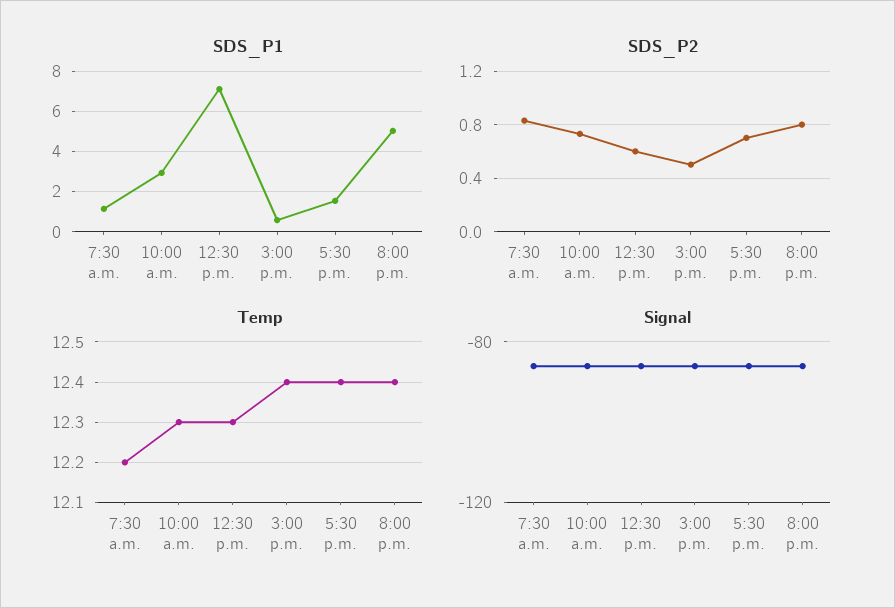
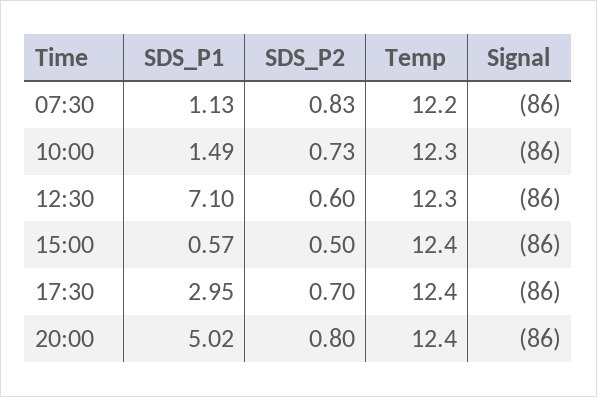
SDS_P1, 10:00 a.m.: 3 -> 1.49
SDS_P1, 5:30 p.m.: 1.5 -> 2.95

